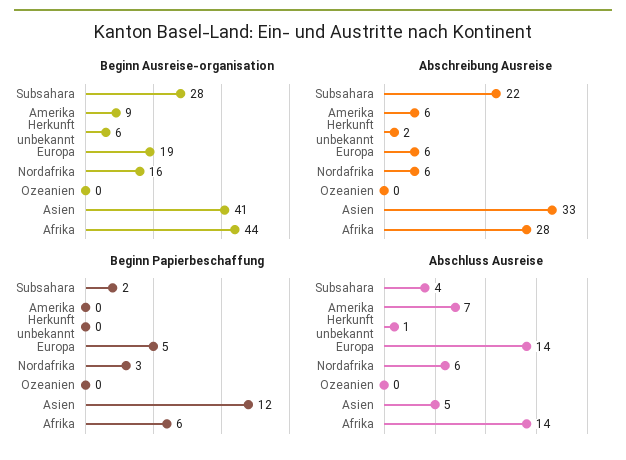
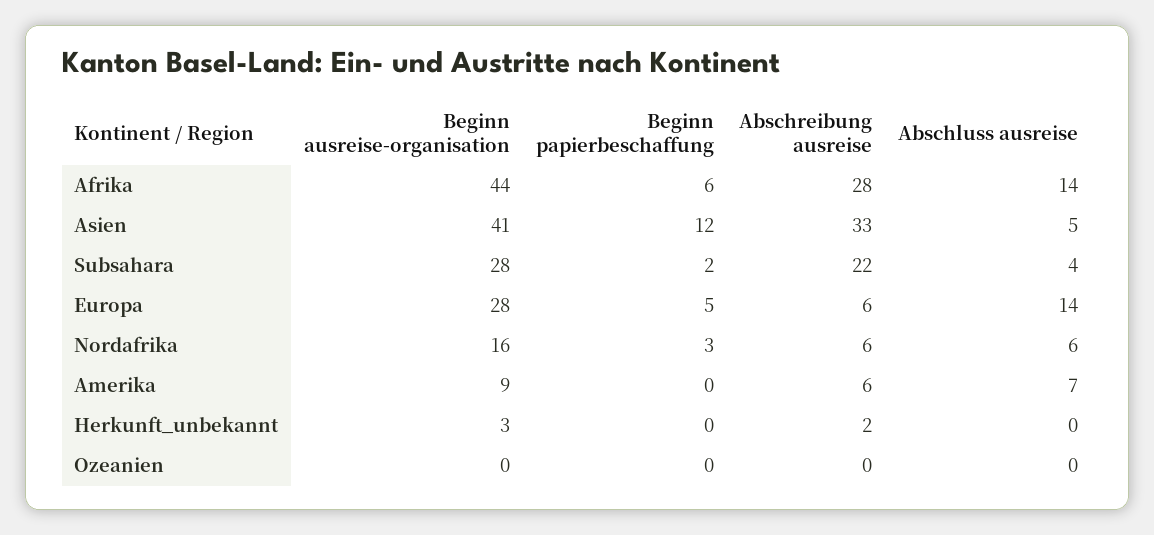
Beginn Ausreise-organisation, Herkunft unbekannt: 6 -> 3
Beginn Ausreise-organisation, Europa: 19 -> 28
Abschluss Ausreise, Herkunft unbekannt: 1 -> 0

